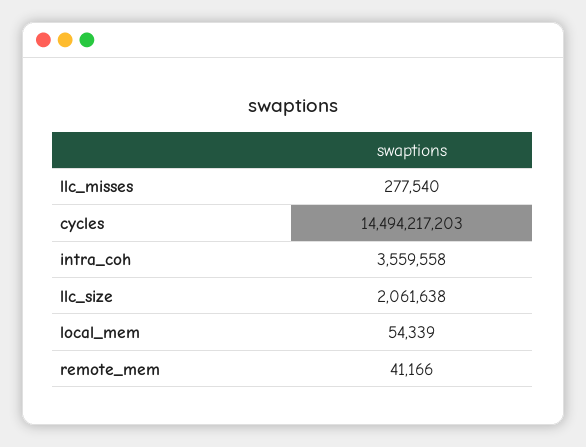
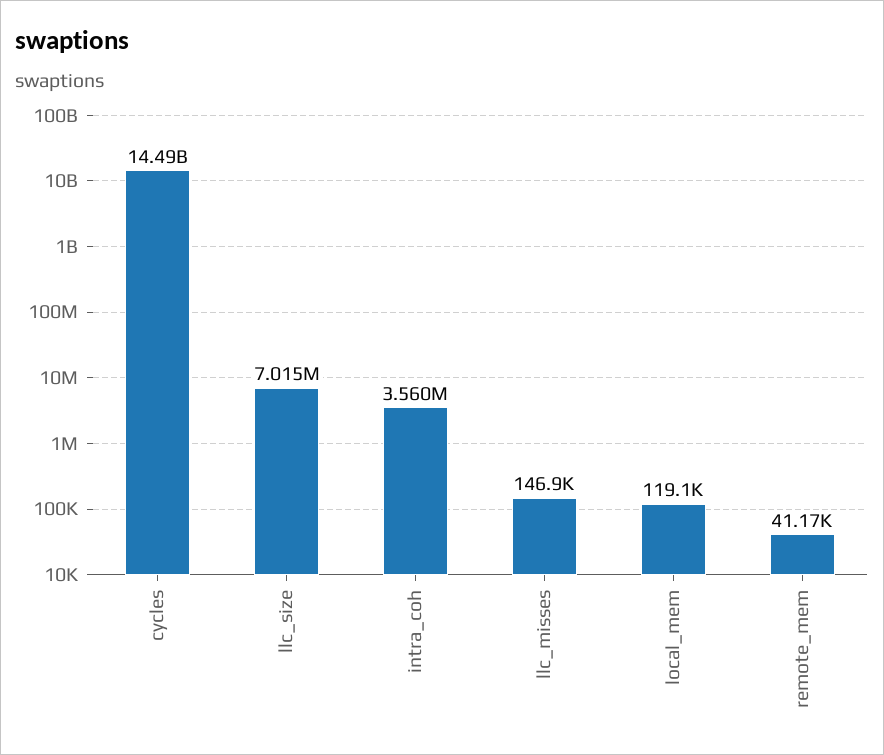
llc_misses: 277540 -> 146900
llc_size: 2061638 -> 7015000
local_mem: 54339 -> 119100

